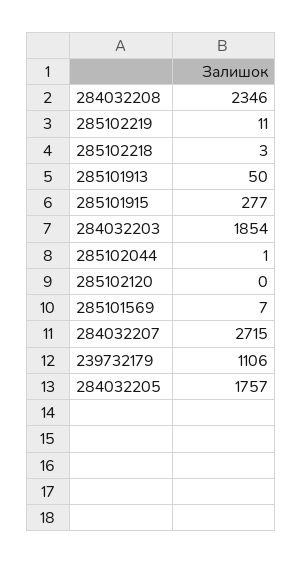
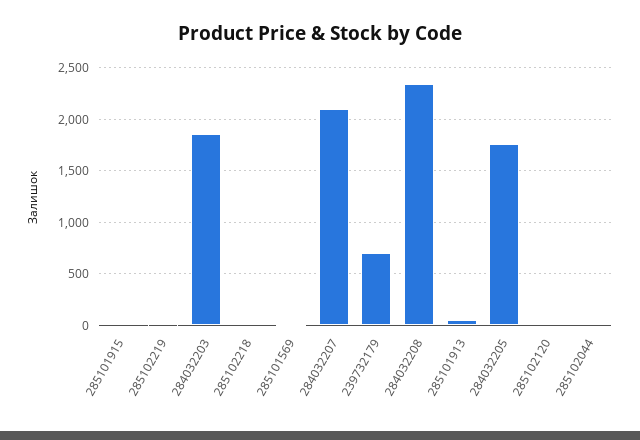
285101915: 277 -> 0
284032207: 2715 -> 2100
239732179: 1106 -> 700

